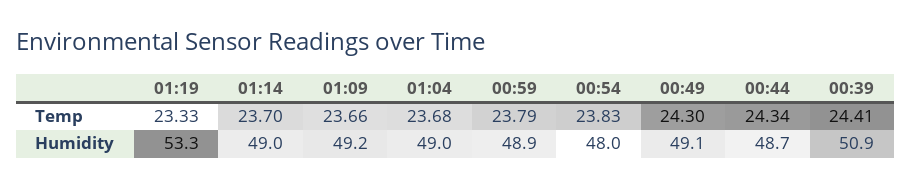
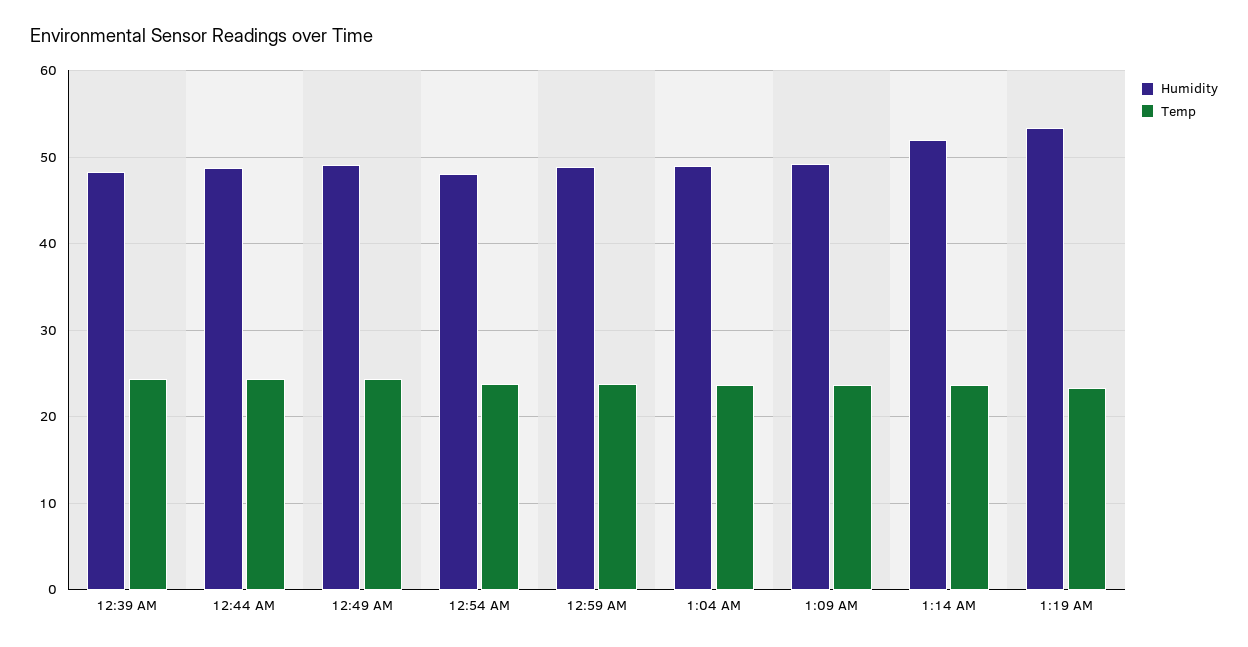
Humidity, 01:14: 49 -> 52
Humidity, 00:39: 50.9 -> 48

